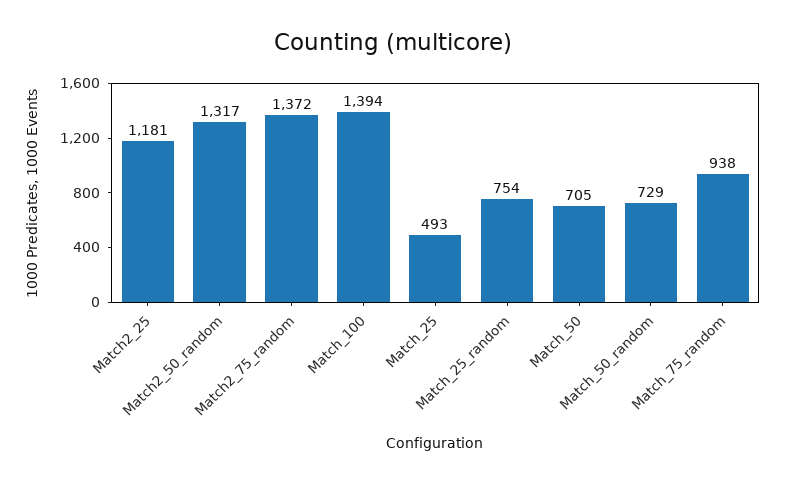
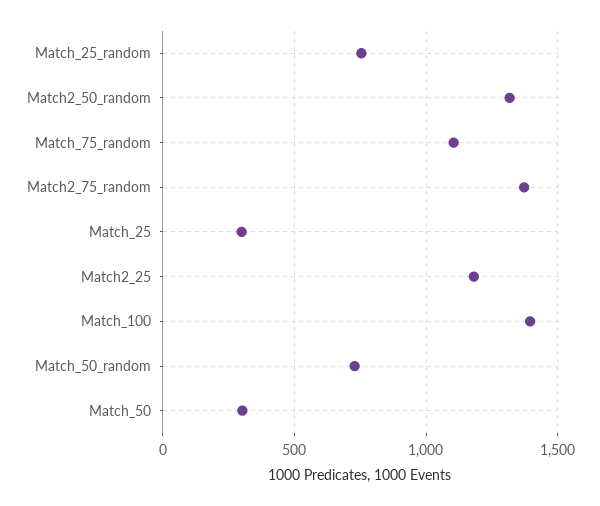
Match_25: 493 -> 300
Match_50: 705 -> 300
Match_75_random: 938 -> 1100

